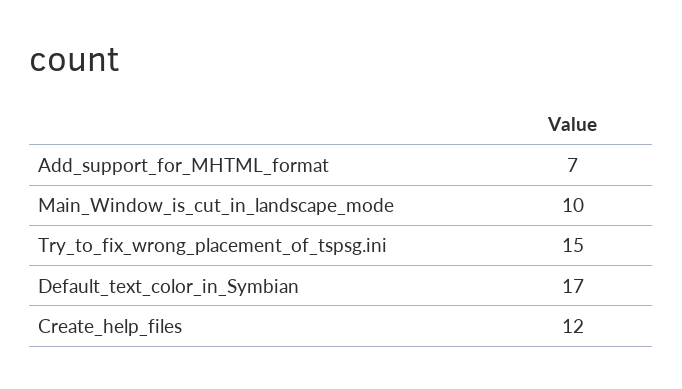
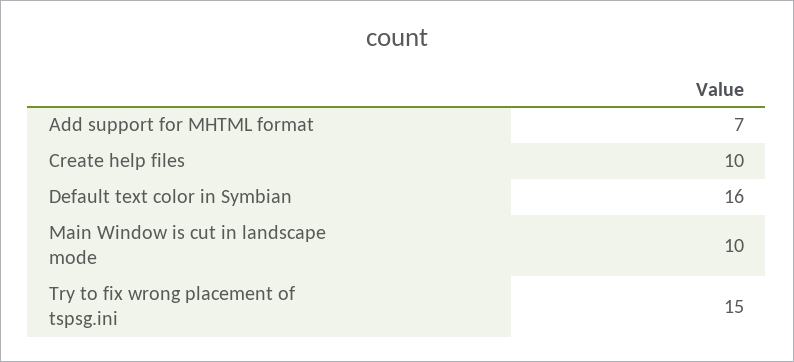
Default_text_color_in_Symbian: 17 -> 16
Create_help_files: 12 -> 10

